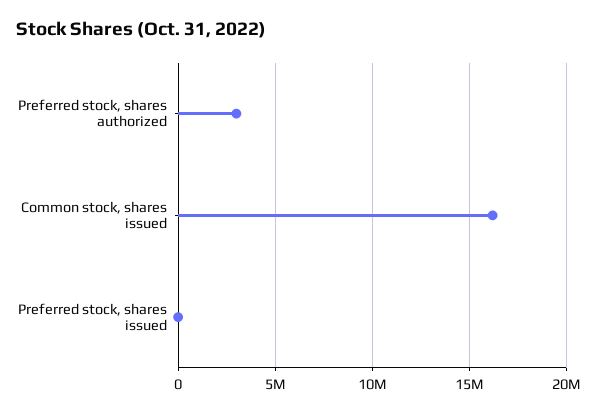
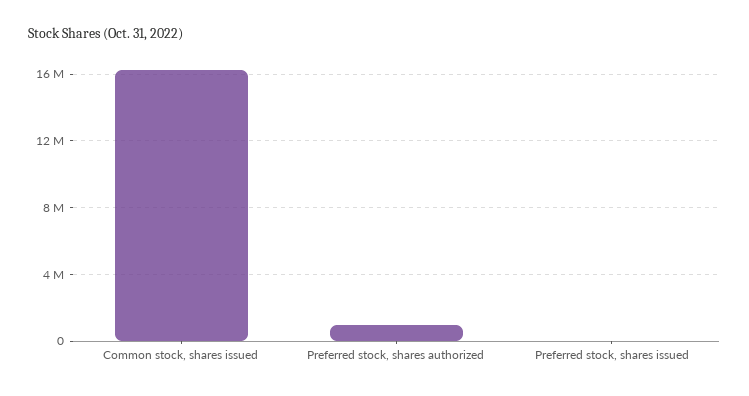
Preferred stock, shares authorized: 3000000 -> 1000000

